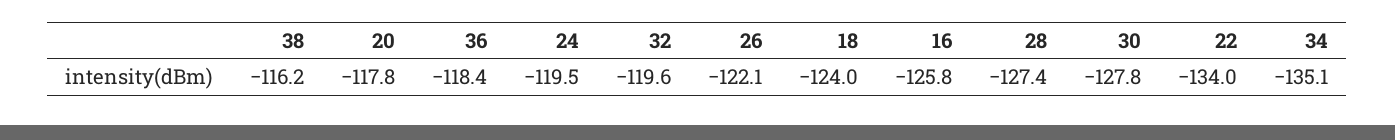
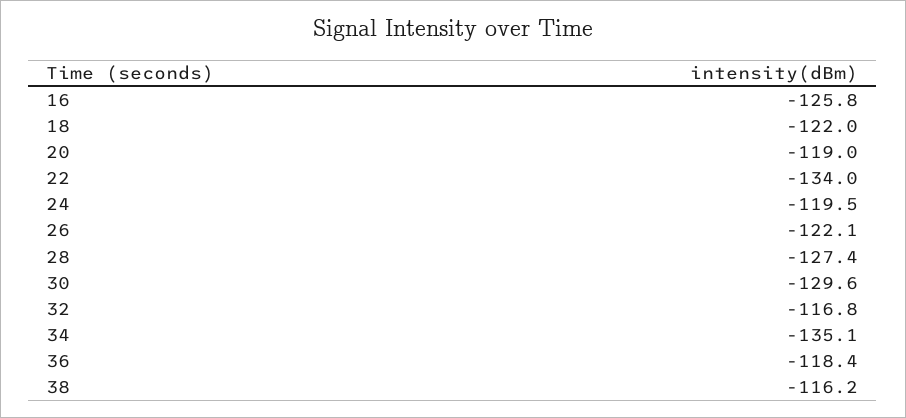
20: -117.8 -> -119
32: -119.6 -> -116.8
18: -124 -> -122
30: -127.8 -> -129.6

